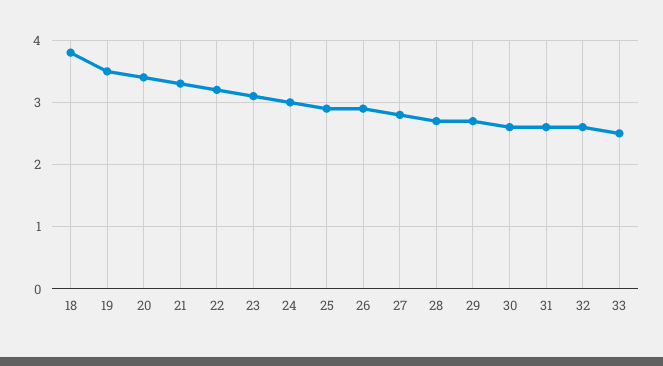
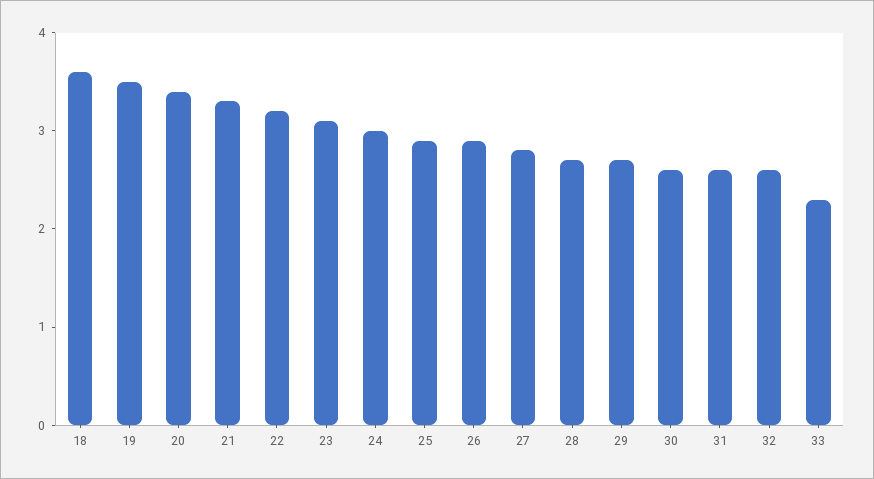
18: 3.8 -> 3.6
33: 2.5 -> 2.3

